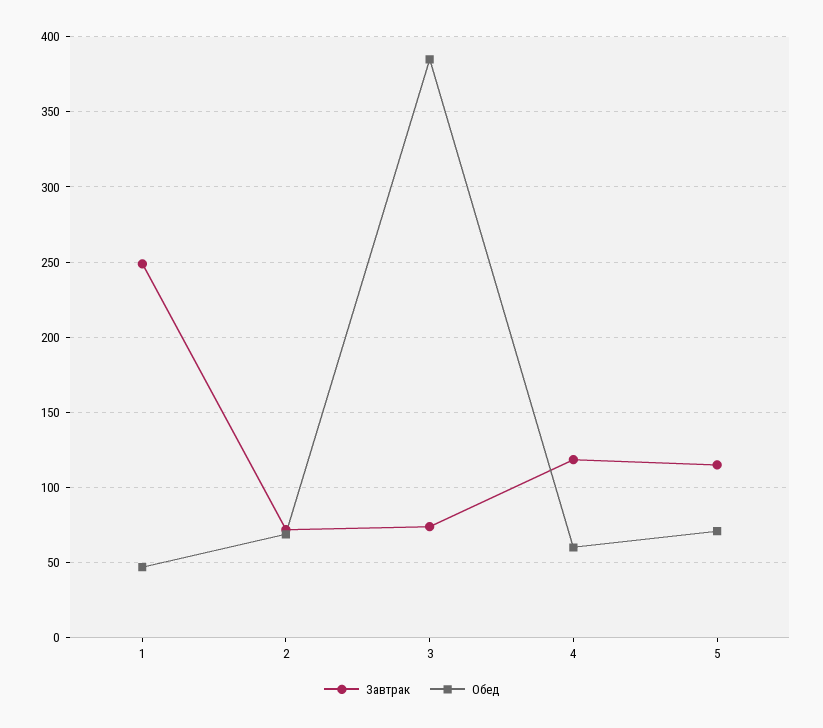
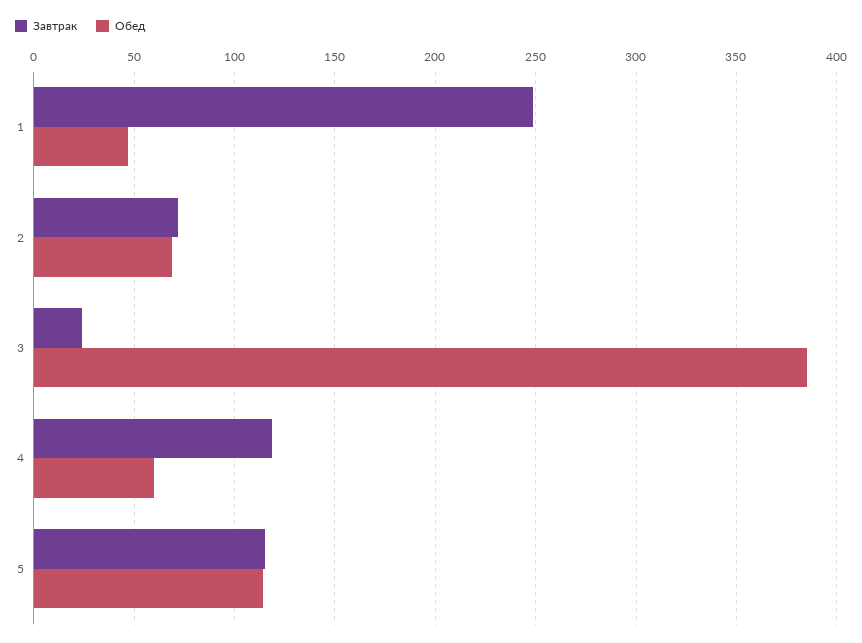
Завтрак, 3: 75 -> 25
Обед, 5: 70 -> 115

